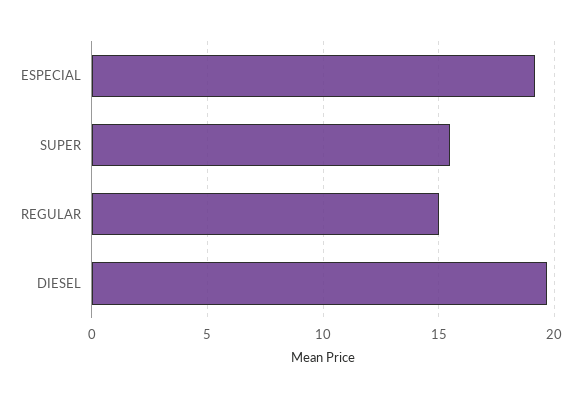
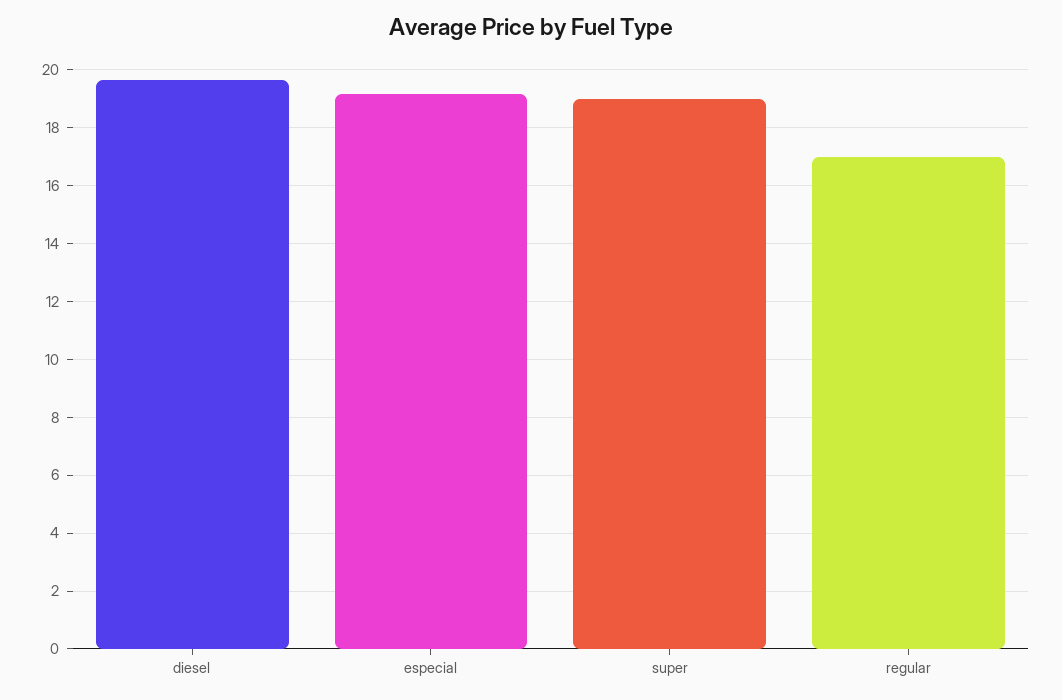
SUPER: 15.5 -> 19
REGULAR: 15 -> 17

